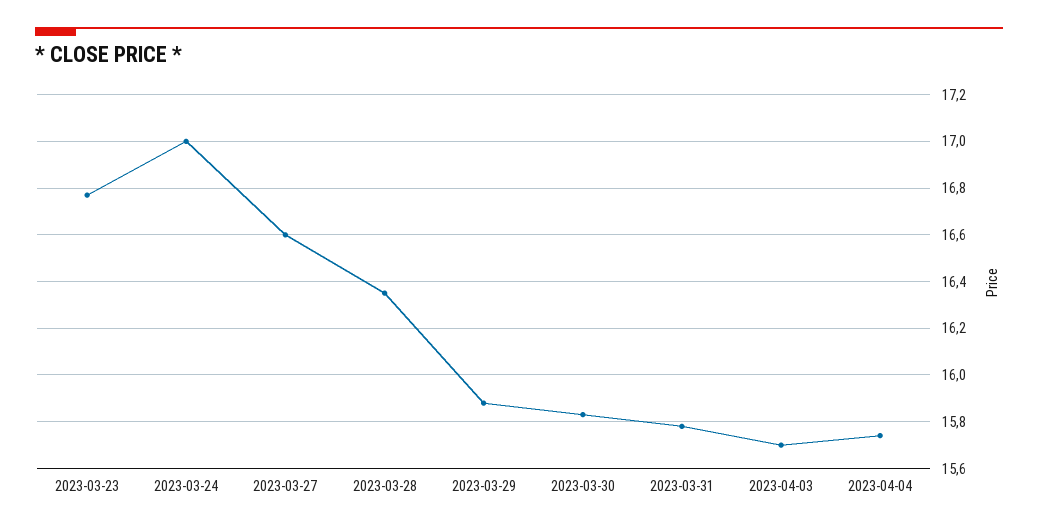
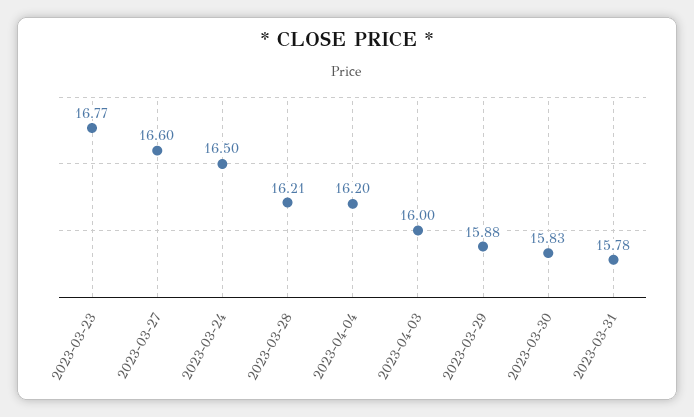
2023-03-24: 17 -> 16.5
2023-03-28: 16.35 -> 16.21
2023-04-03: 15.7 -> 16
2023-04-04: 15.75 -> 16.2

